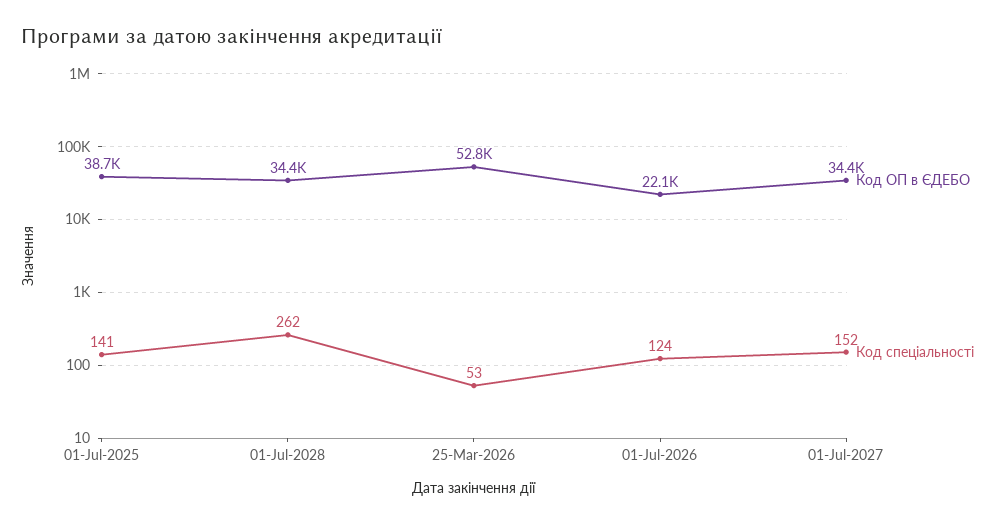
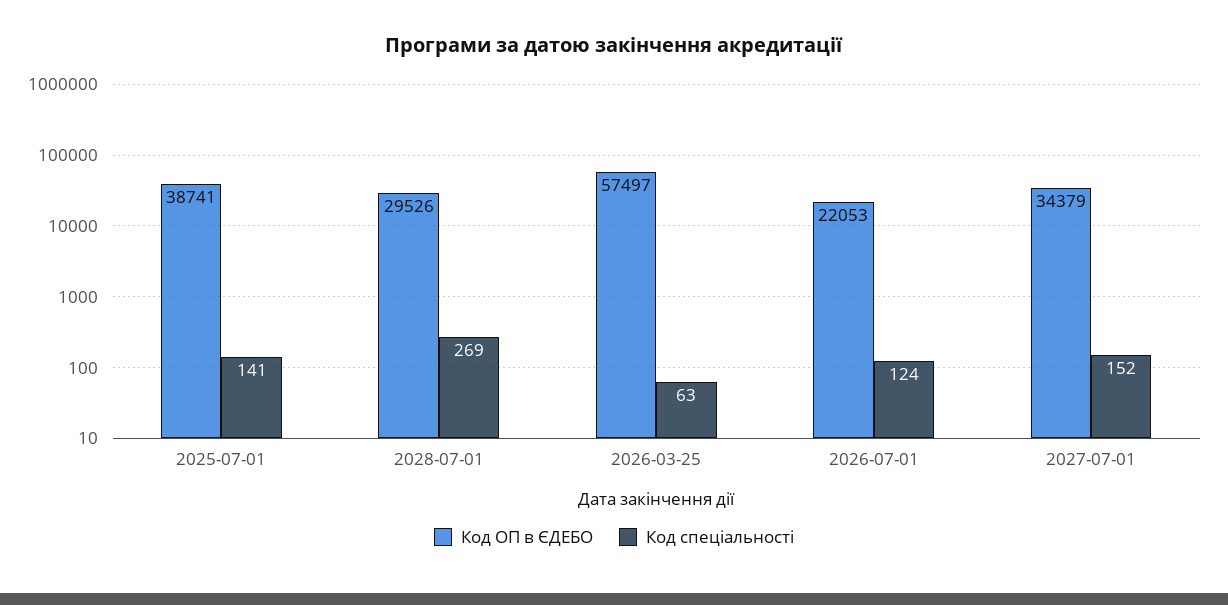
Код ОП в ЄДЕБО, 01-Jul-2028: 34400 -> 29526
Код спеціальності, 01-Jul-2028: 262 -> 269
Код ОП в ЄДЕБО, 25-Mar-2026: 52800 -> 57497
Код спеціальності, 25-Mar-2026: 53 -> 63

